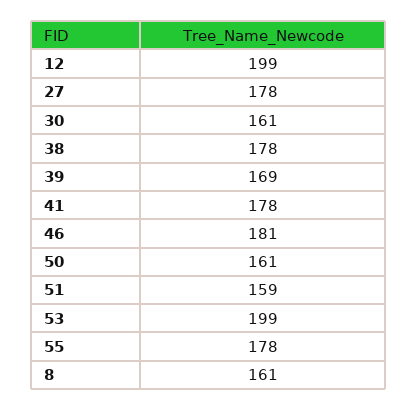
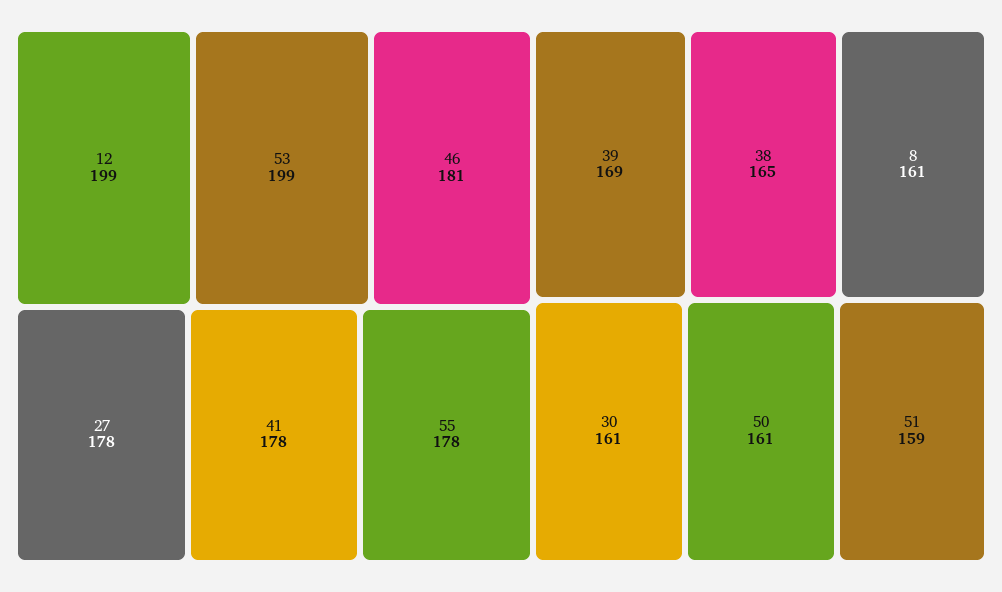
38: 178 -> 165

